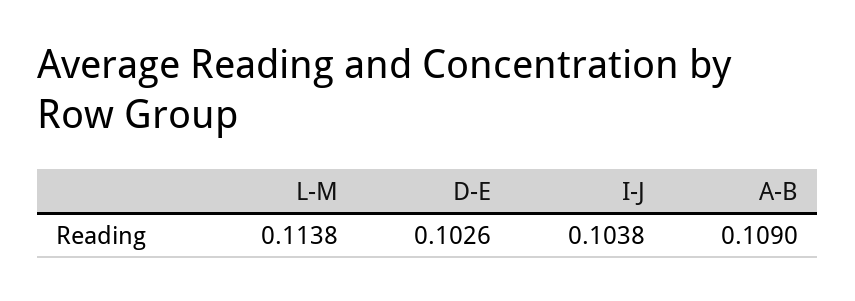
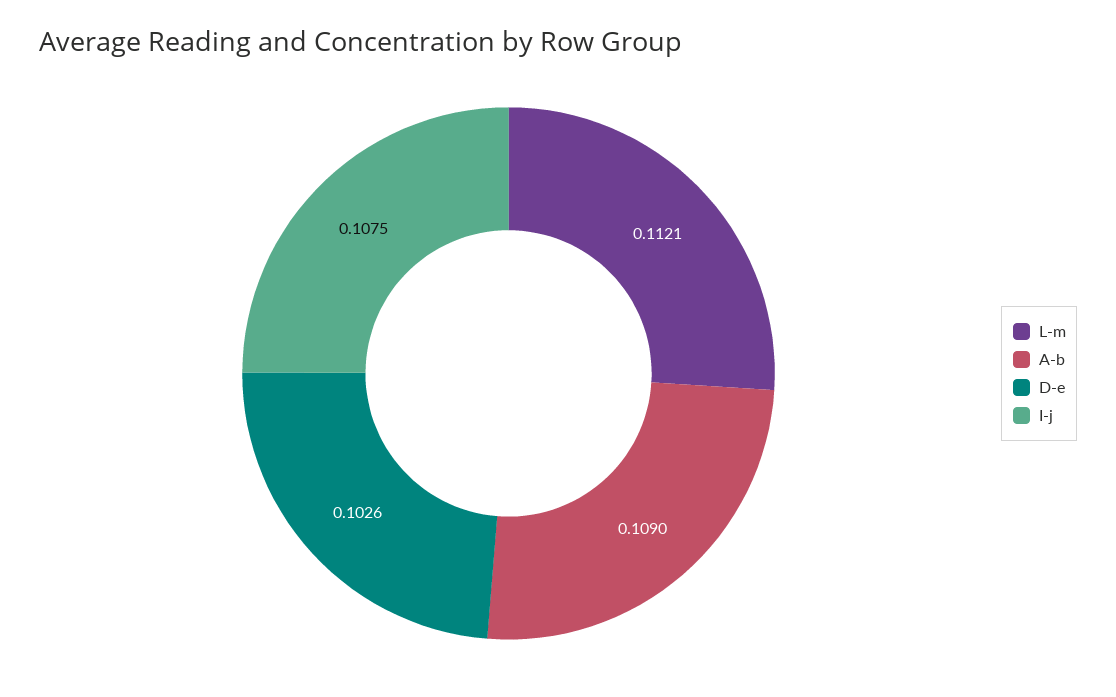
L-M: 0.1138 -> 0.1121
I-J: 0.1038 -> 0.1075

